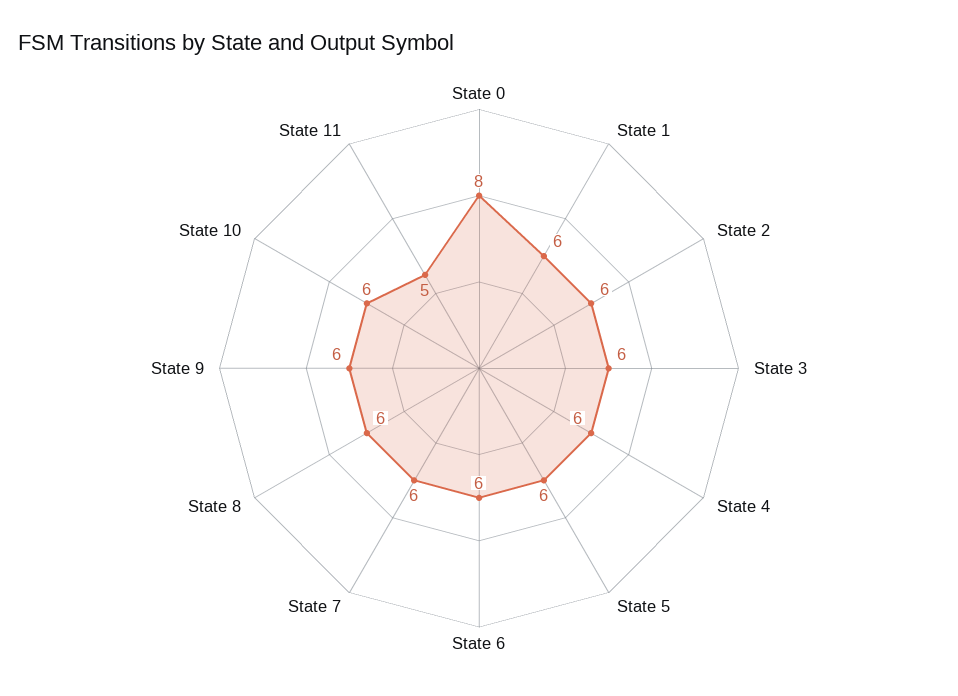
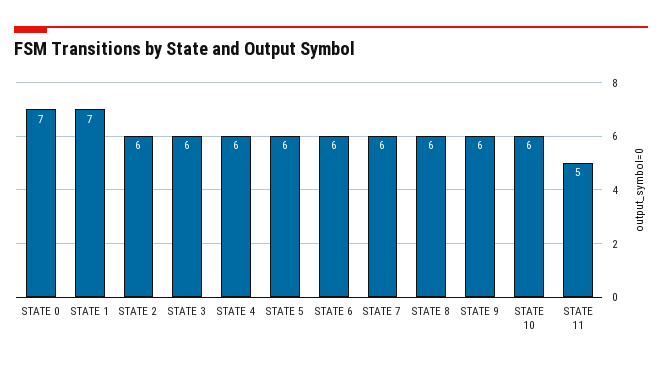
State 0: 8 -> 7
State 1: 6 -> 7

